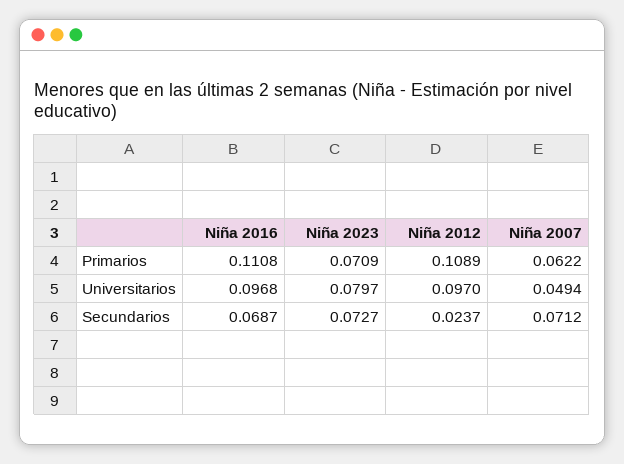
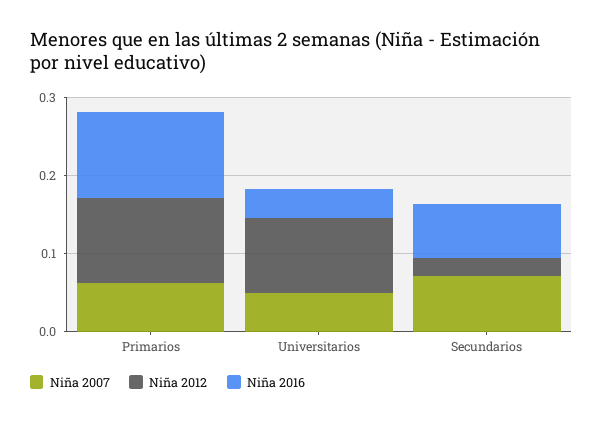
Niña 2023, Primarios: 0.0709 -> none
Niña 2016, Universitarios: 0.0968 -> 0.04
Niña 2023, Universitarios: 0.0797 -> none
Niña 2023, Secundarios: 0.0727 -> none

